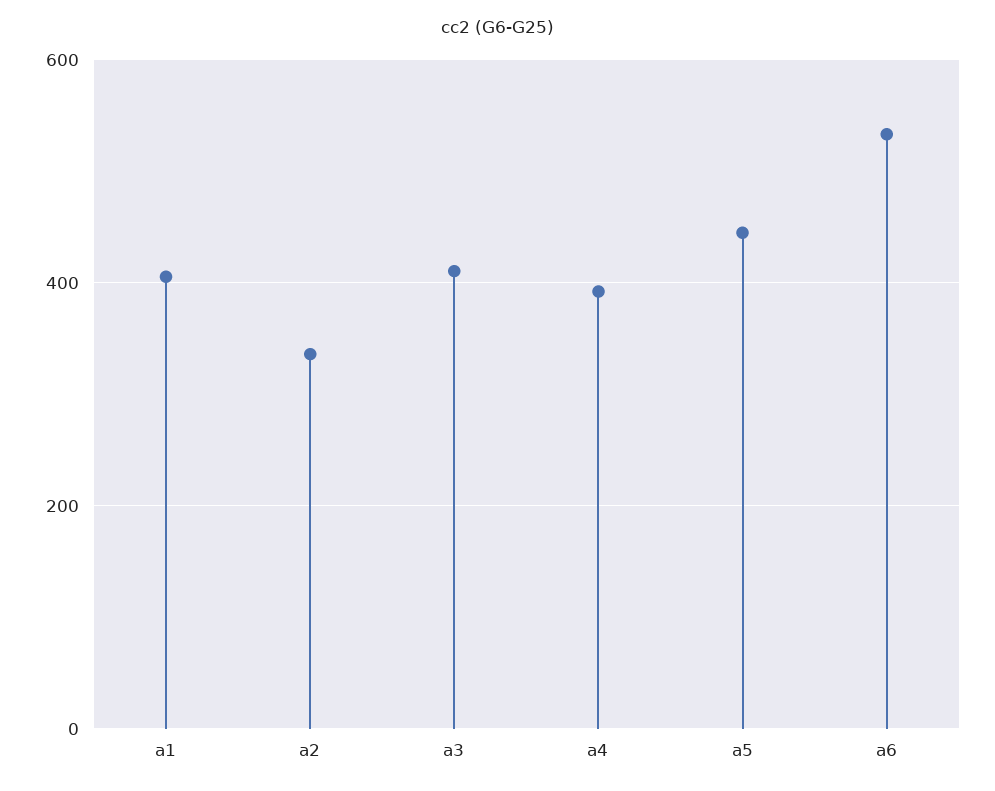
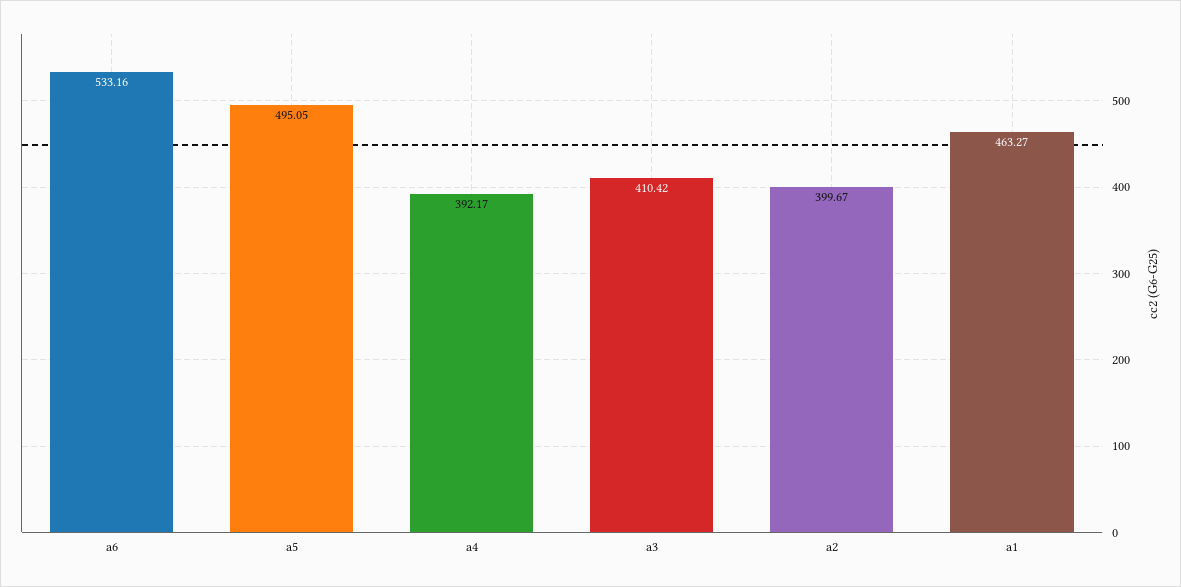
a1: 400 -> 463.27
a2: 340 -> 399.67
a5: 440 -> 495.05

